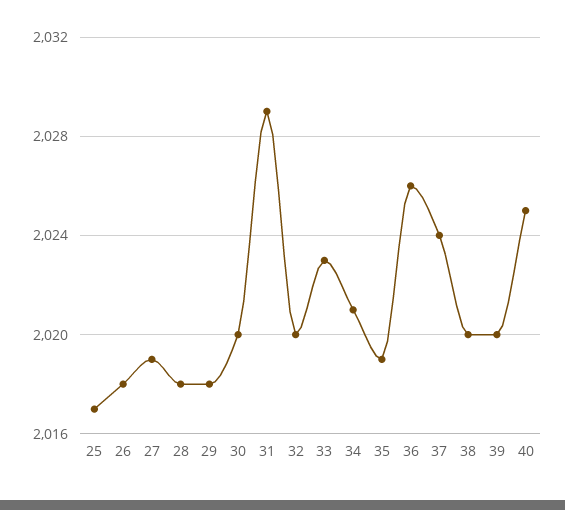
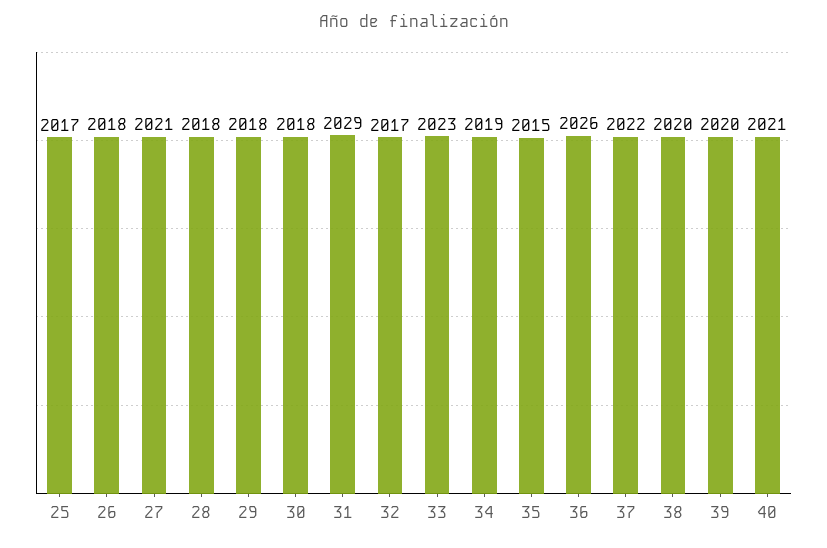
27: 2019 -> 2021
30: 2020 -> 2018
32: 2020 -> 2017
34: 2021 -> 2019
35: 2019 -> 2015
37: 2024 -> 2022
40: 2025 -> 2021

